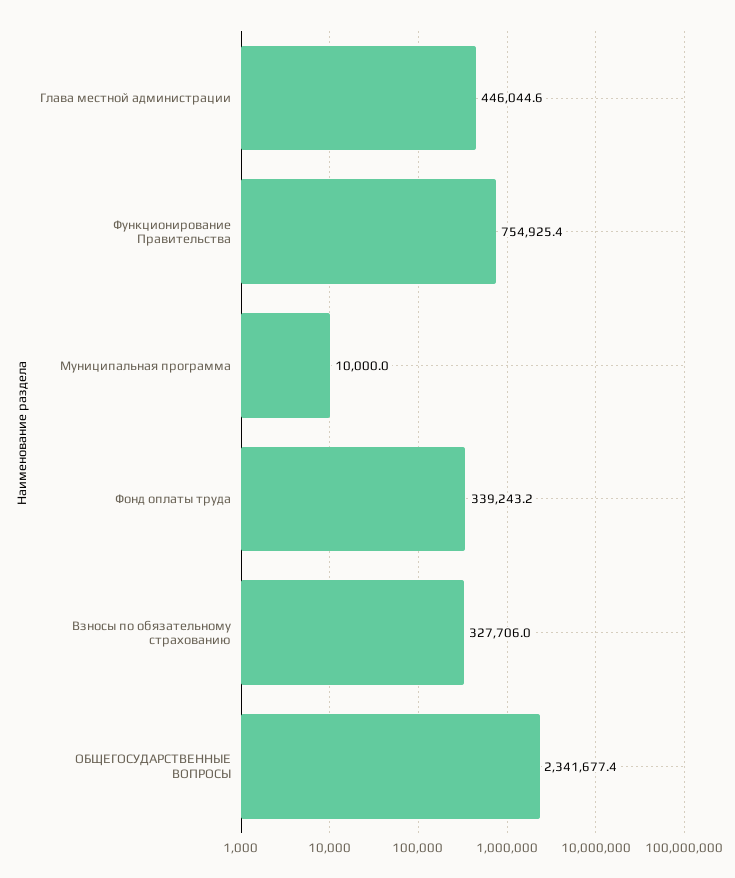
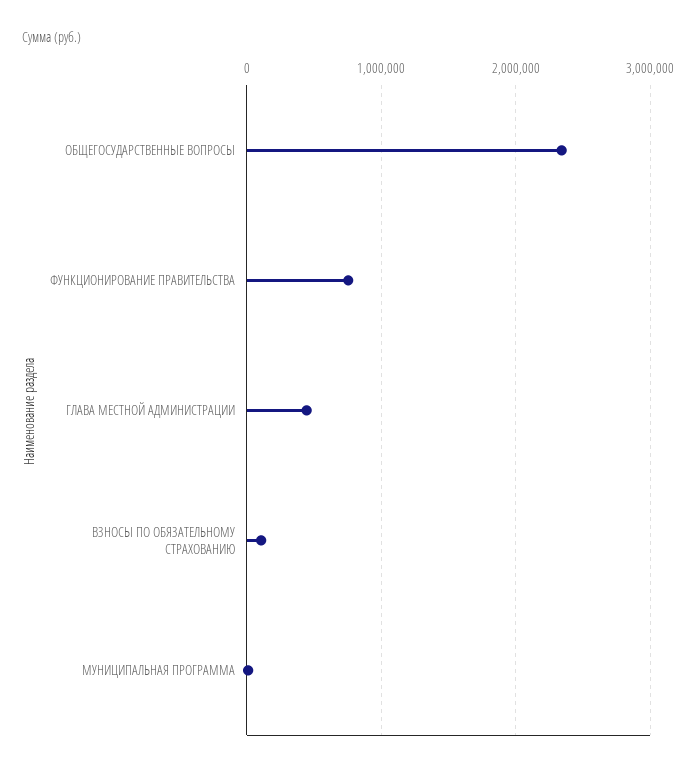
Фонд оплаты труда: 339243.2 -> none
Взносы по обязательному страхованию: 327706 -> 100000

